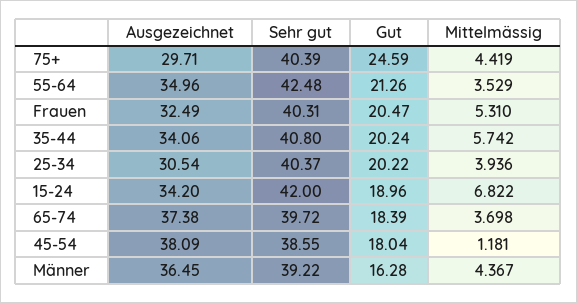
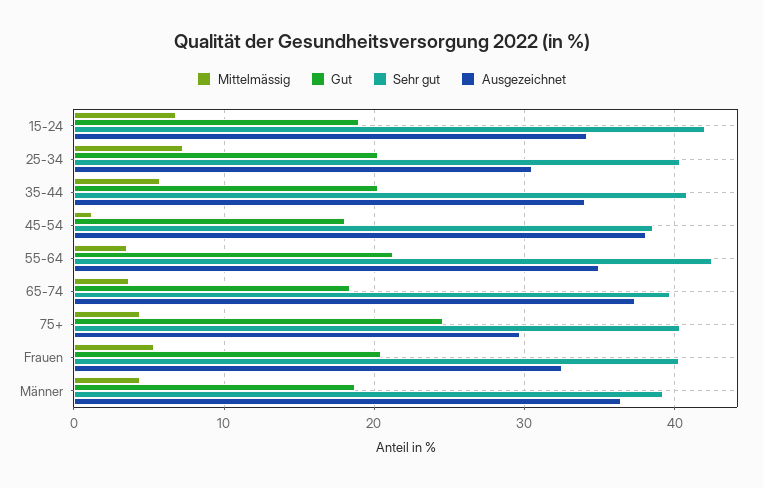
Mittelmässig, 25-34: 3.936 -> 7
Gut, Männer: 16.28 -> 19

